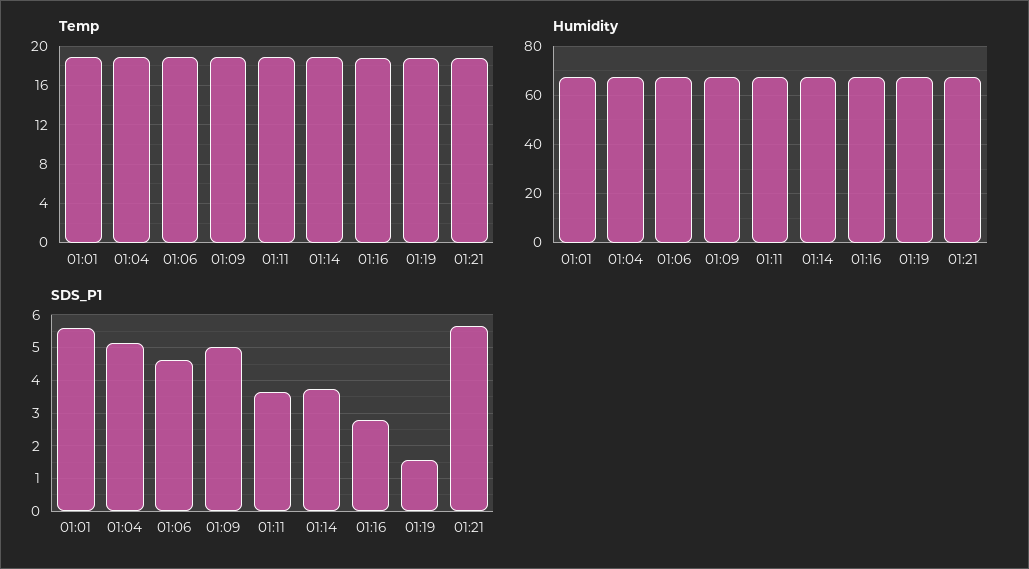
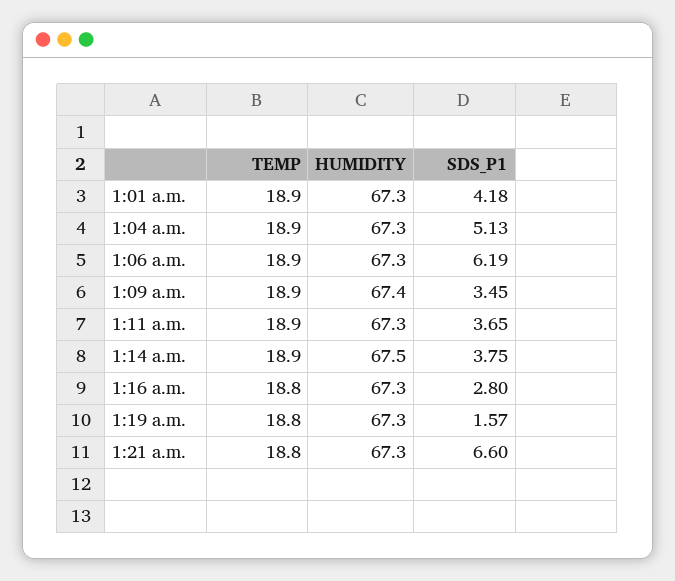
SDS_P1, 01:01: 5.6 -> 4.18
SDS_P1, 01:06: 4.6 -> 6.19
SDS_P1, 01:09: 5 -> 3.45
SDS_P1, 01:21: 5.6 -> 6.6

